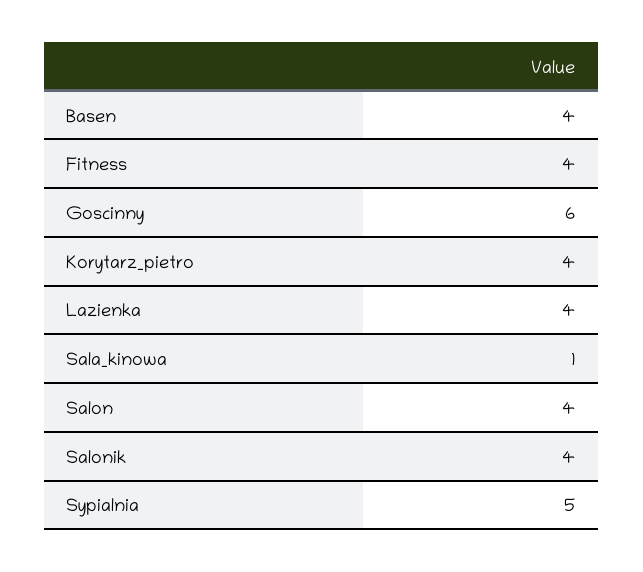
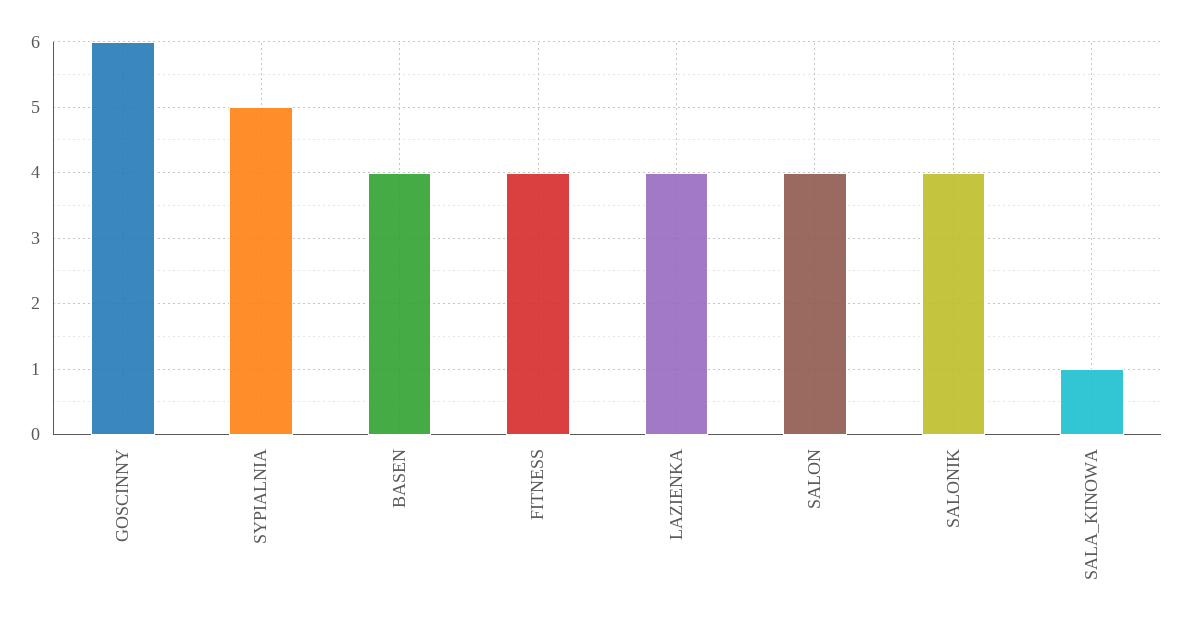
Korytarz_pietro: 4 -> none

